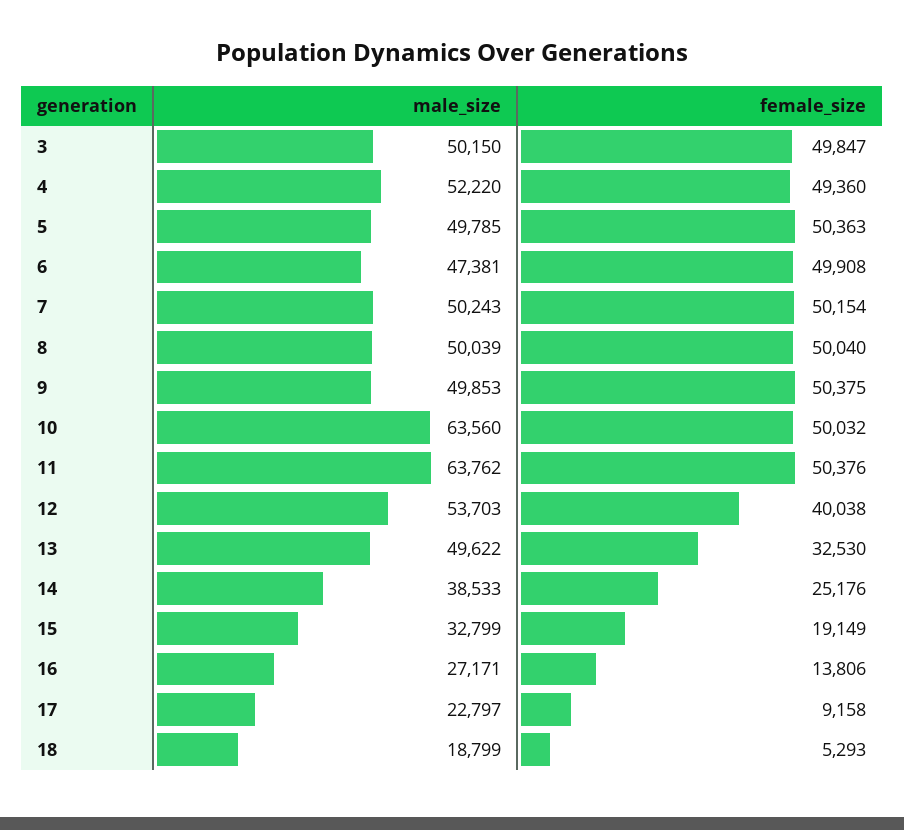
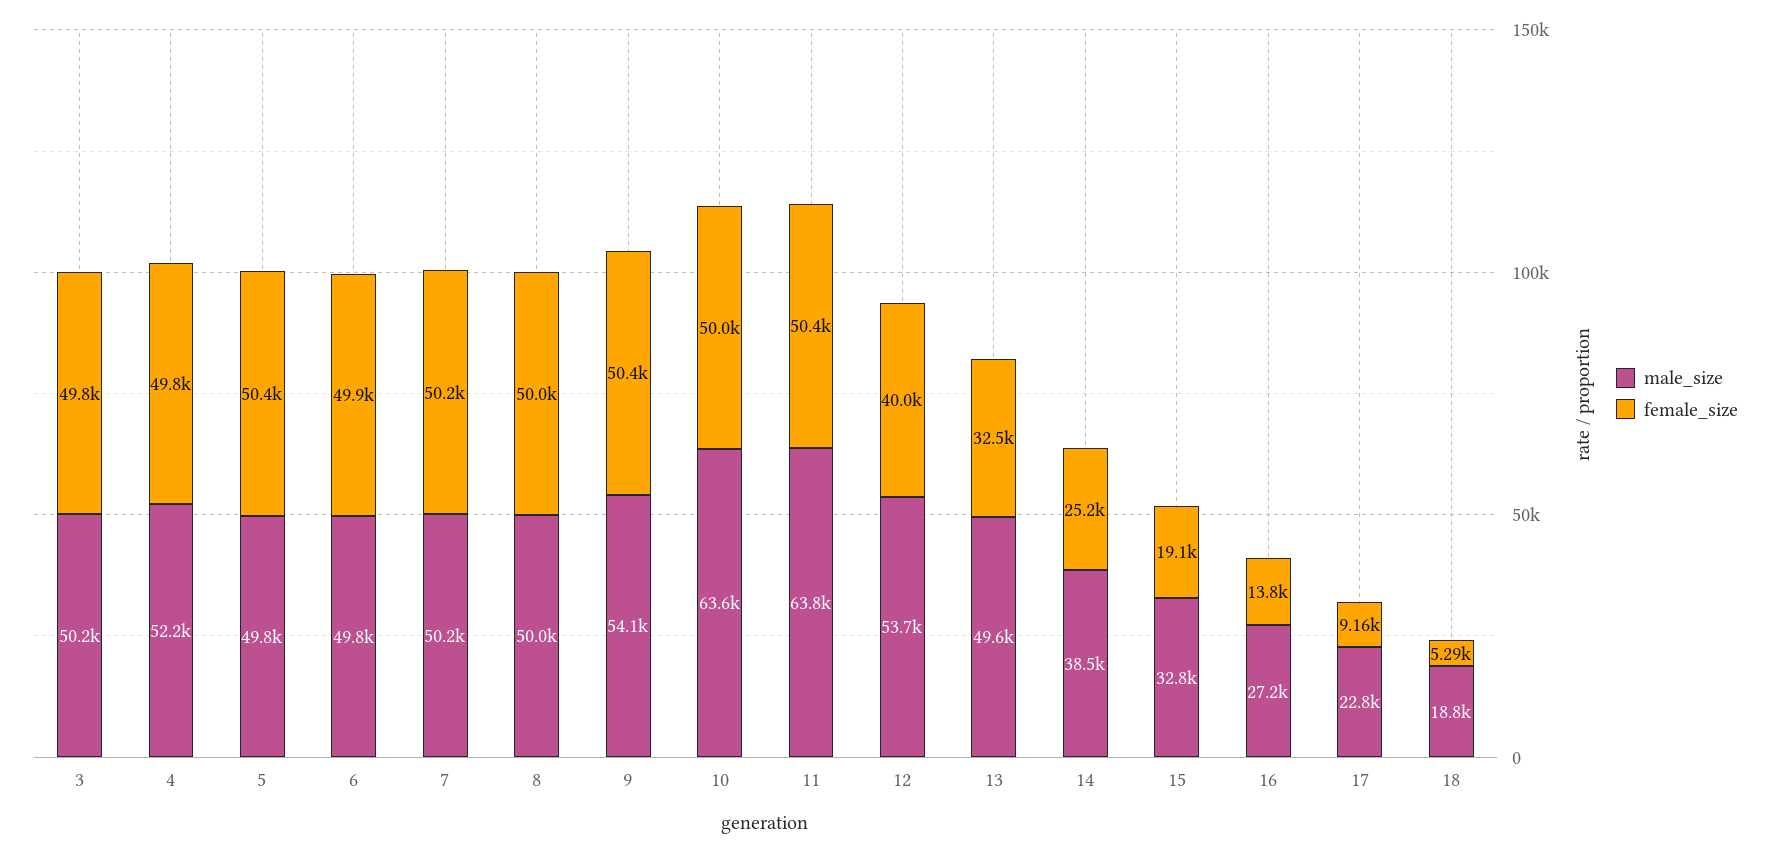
female_size, 4: 49360 -> 49800
male_size, 6: 47381 -> 49800
male_size, 9: 49853 -> 54100

